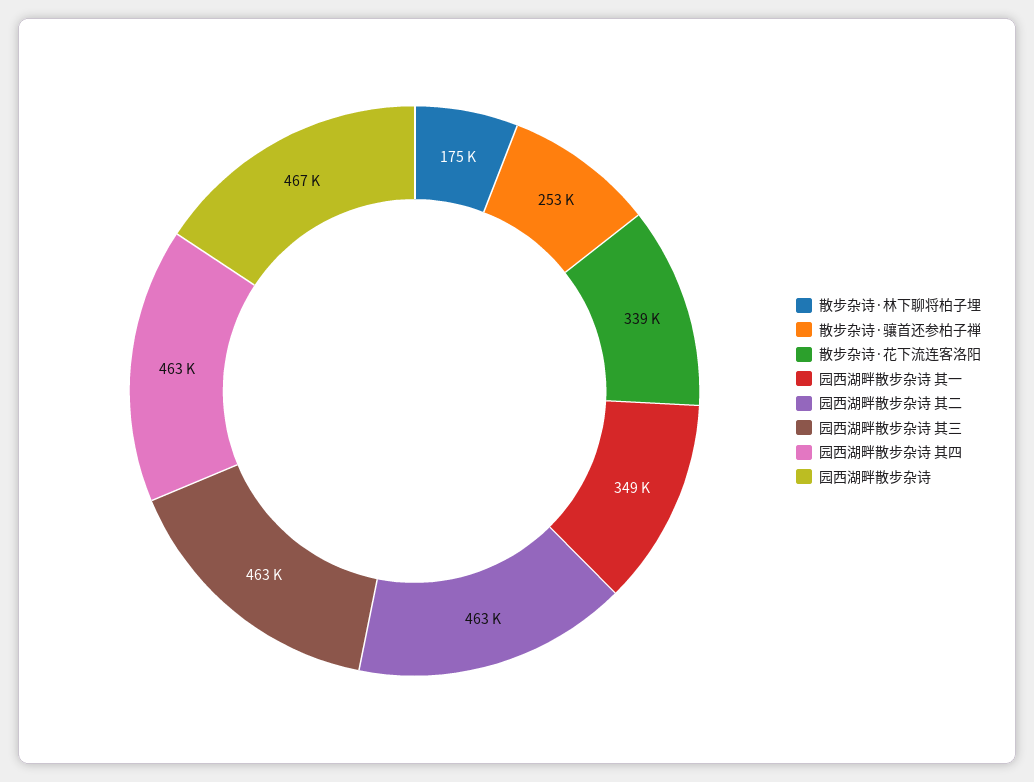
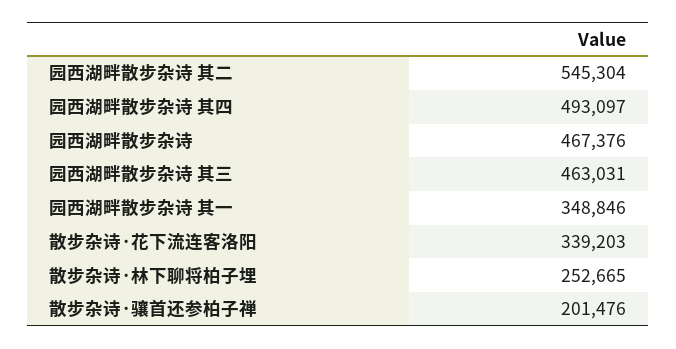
散步杂诗·林下聊将柏子埋: 175000 -> 252665
散步杂诗·骧首还参柏子禅: 253000 -> 201476
园西湖畔散步杂诗 其二: 463000 -> 545304
园西湖畔散步杂诗 其四: 463000 -> 493097

